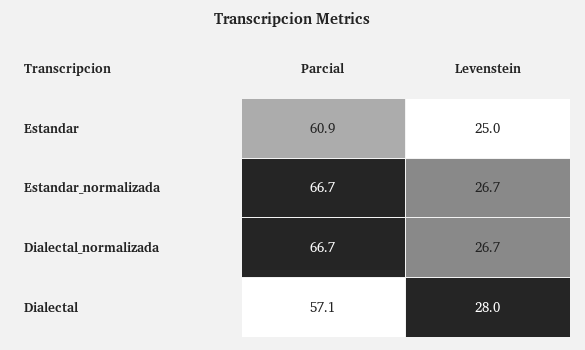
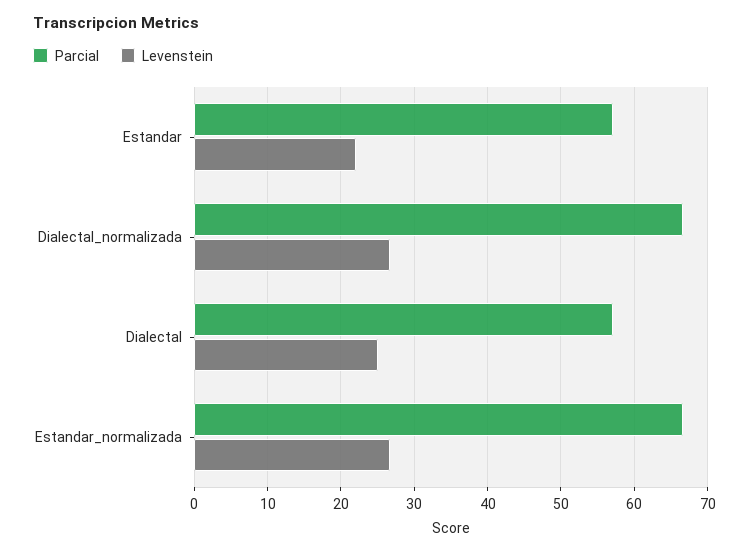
Parcial, Estandar: 60.9 -> 57
Levenstein, Estandar: 25 -> 22
Levenstein, Dialectal: 28 -> 25

